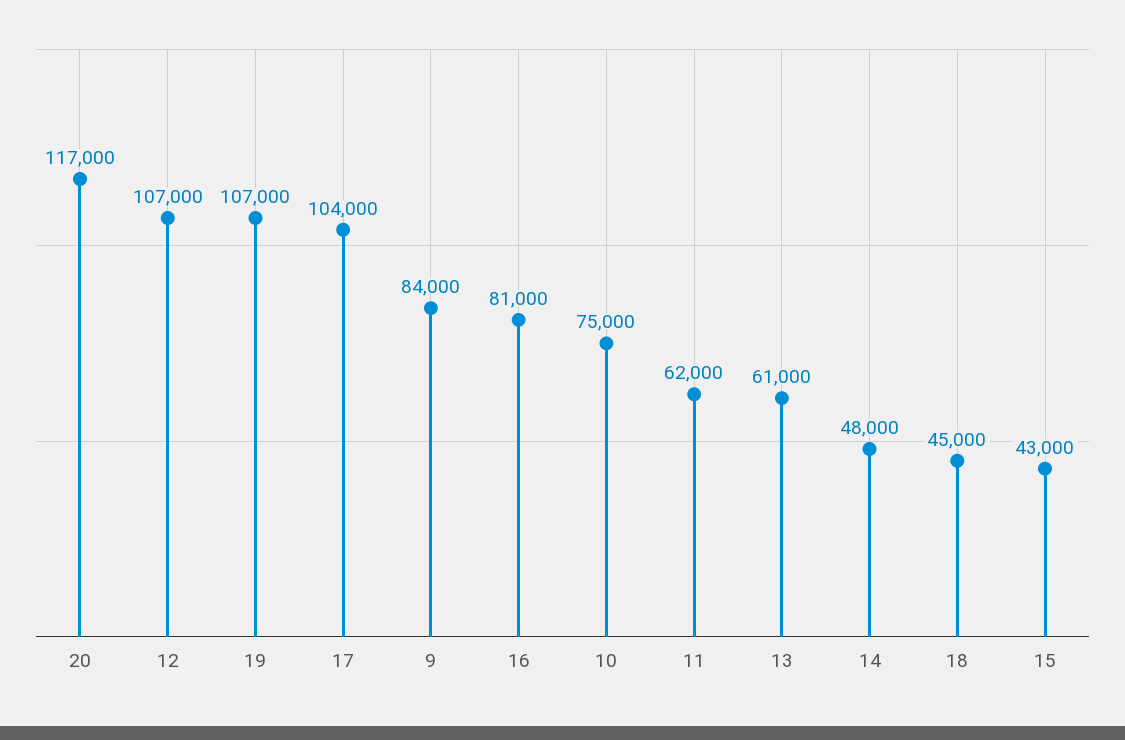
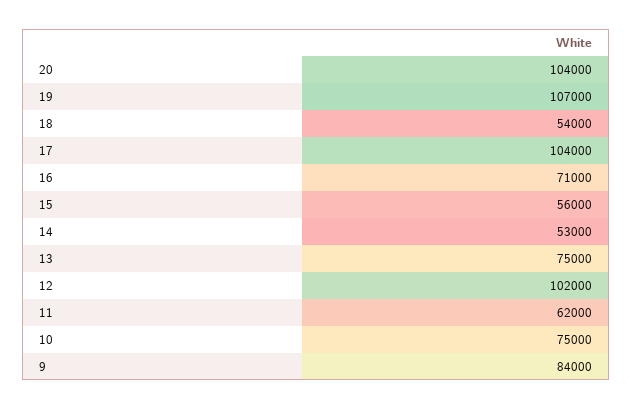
20: 117000 -> 104000
12: 107000 -> 102000
16: 81000 -> 71000
13: 61000 -> 75000
14: 48000 -> 53000
18: 45000 -> 54000
15: 43000 -> 56000

